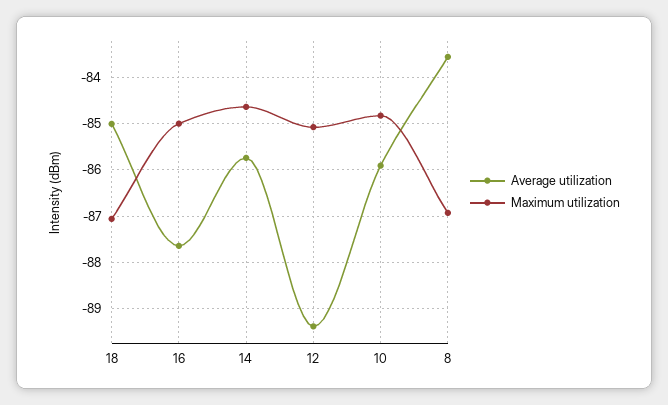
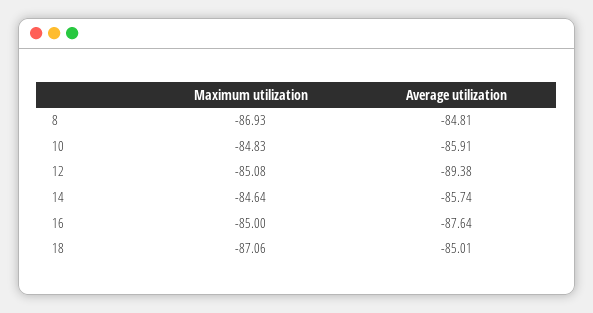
Average utilization, 8: -83.6 -> -84.81

